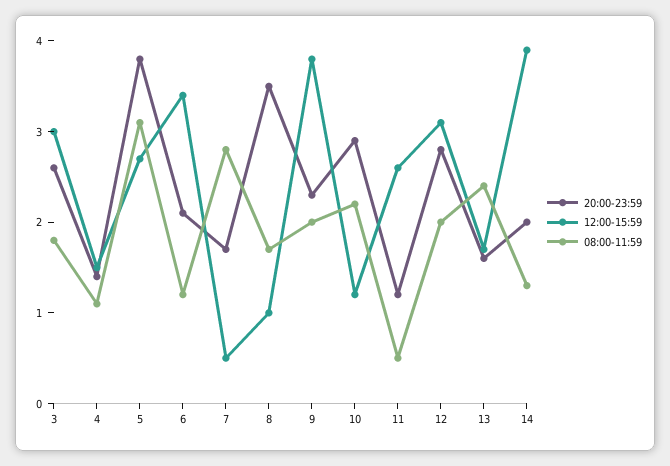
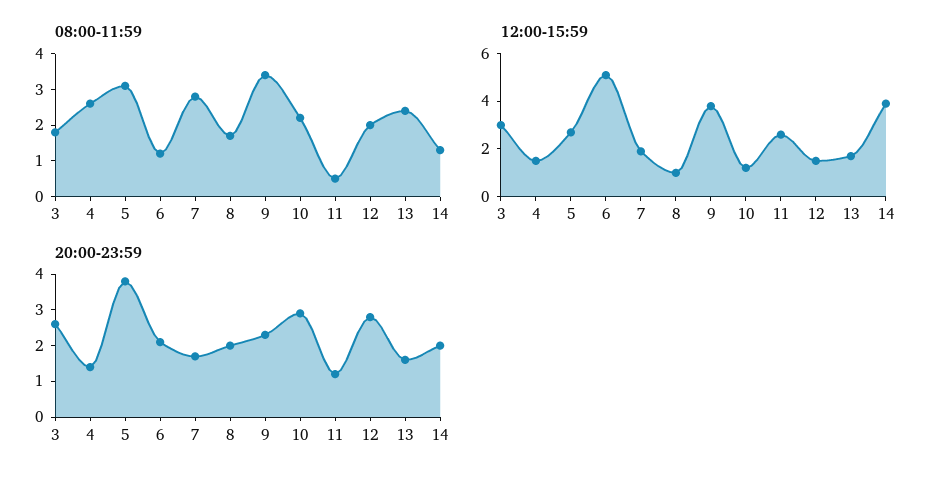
08:00-11:59, 4: 1.1 -> 2.5
12:00-15:59, 6: 3.4 -> 5
12:00-15:59, 7: 0.5 -> 2
20:00-23:59, 8: 3.5 -> 2
08:00-11:59, 9: 2 -> 3.5
12:00-15:59, 12: 3.1 -> 1.5

